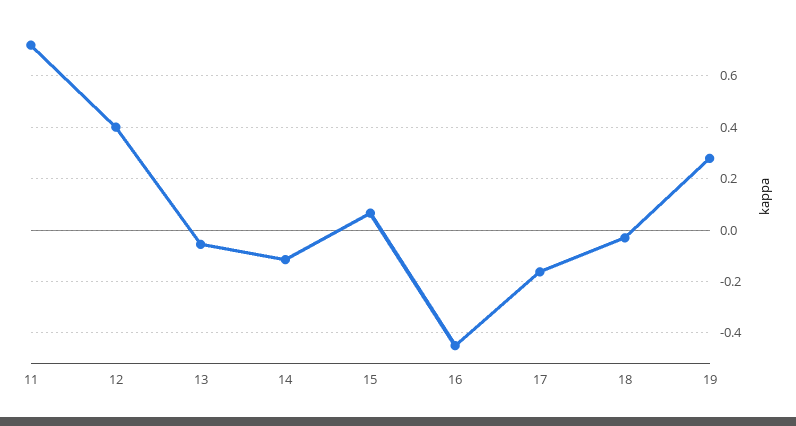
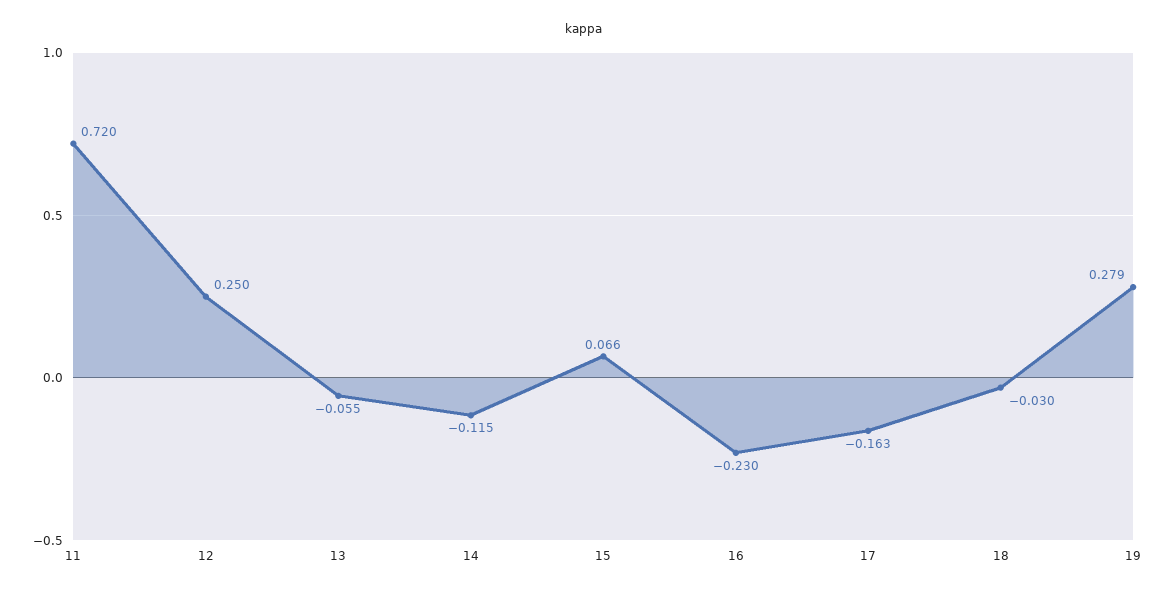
12: 0.4 -> 0.25
16: -0.45 -> -0.23

